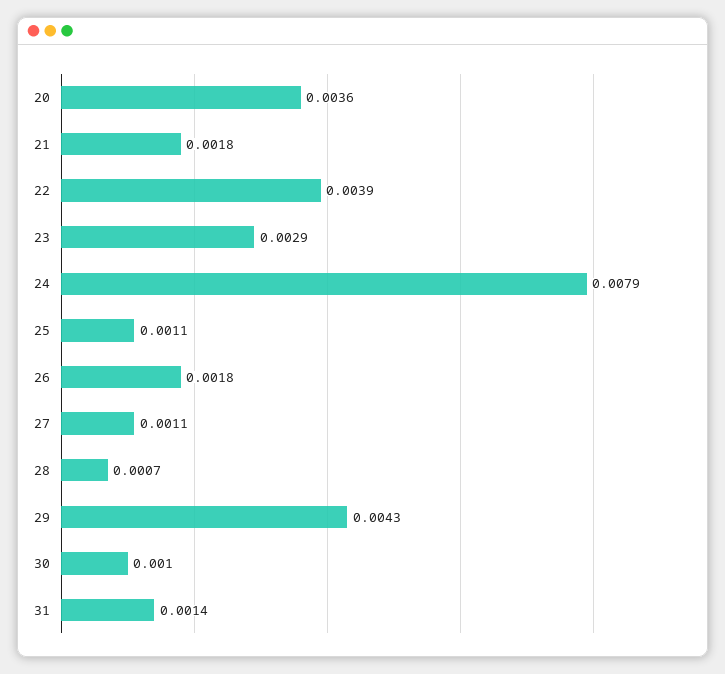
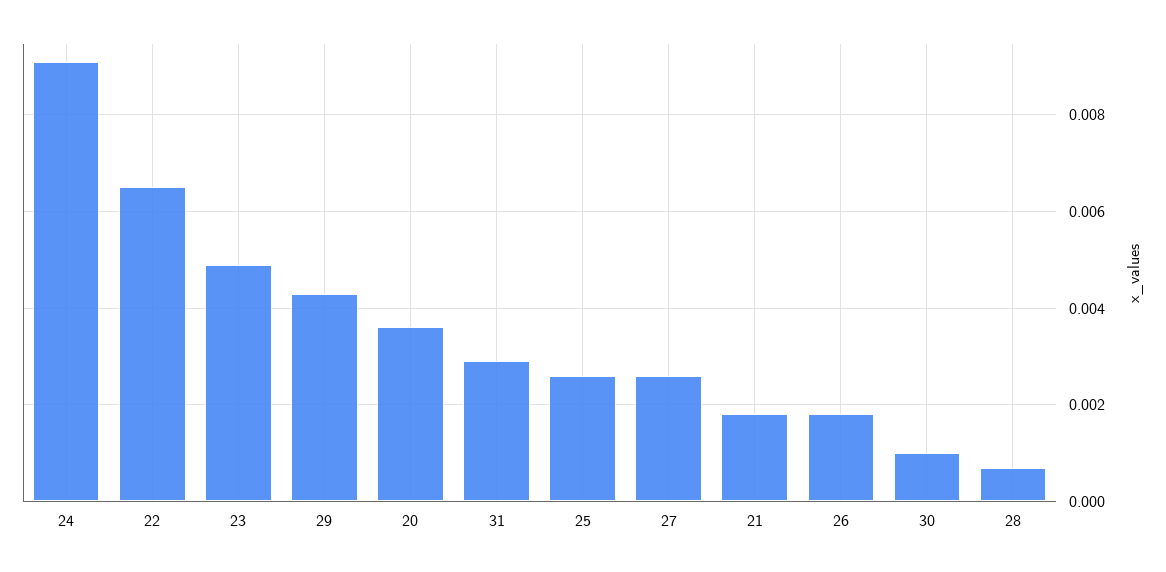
22: 0.0039 -> 0.0065
23: 0.0029 -> 0.005
24: 0.0079 -> 0.009
25: 0.0011 -> 0.0025
27: 0.0011 -> 0.0025
31: 0.0014 -> 0.003

